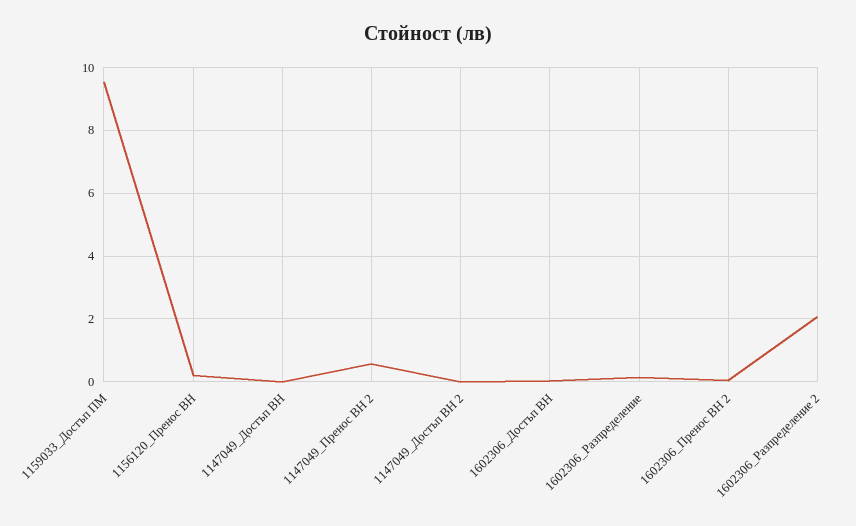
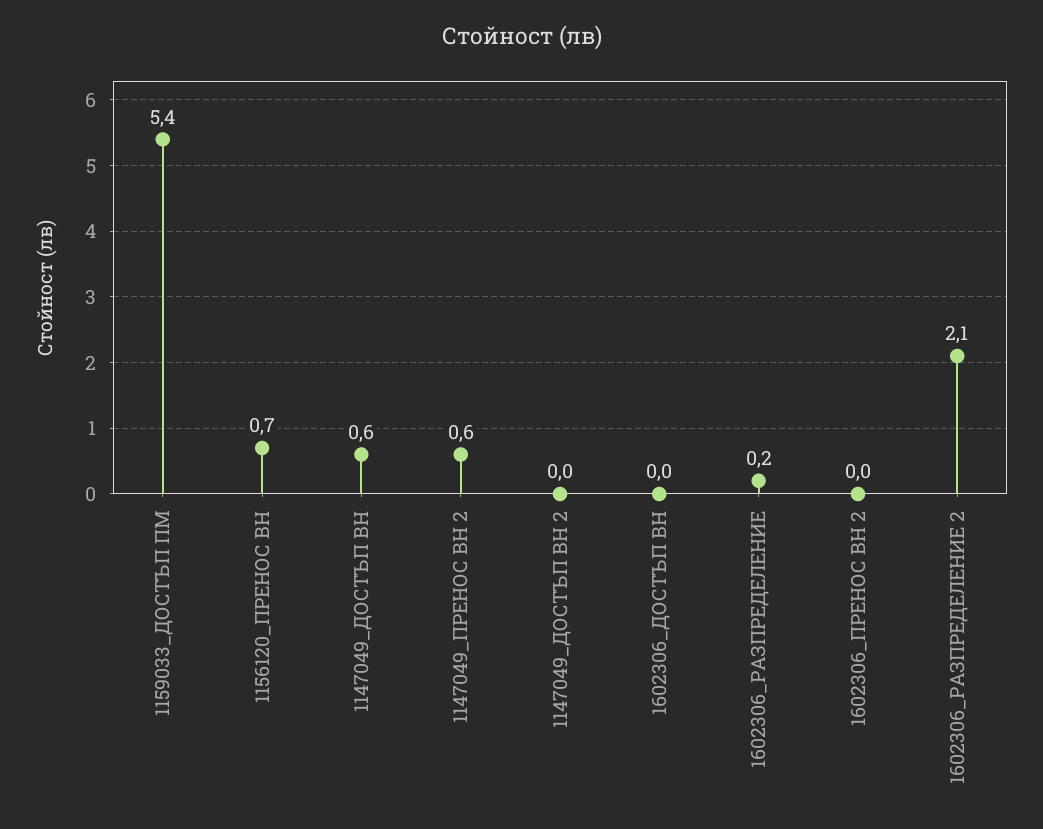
1159033_Достъп ПМ: 9.6 -> 5.4
1156120_Пренос ВН: 0.2 -> 0.7
1147049_Достъп ВН: 0 -> 0.6

